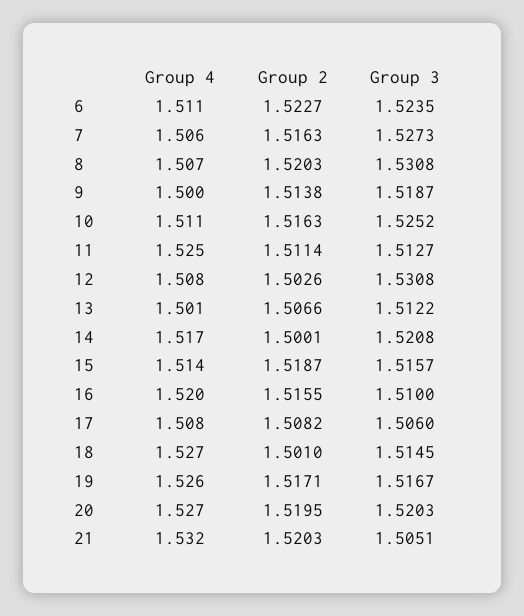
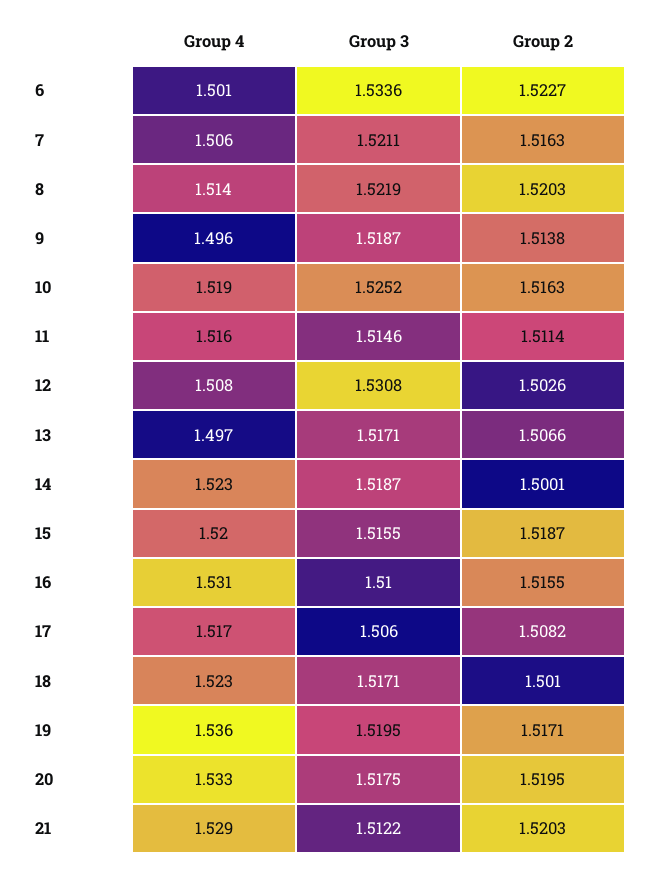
Group 4, 6: 1.511 -> 1.501
Group 3, 6: 1.5235 -> 1.5336
Group 3, 7: 1.5273 -> 1.5211
Group 4, 8: 1.507 -> 1.514
Group 3, 8: 1.5308 -> 1.5219
Group 4, 9: 1.5 -> 1.496
Group 4, 10: 1.511 -> 1.519
Group 4, 11: 1.525 -> 1.516
Group 3, 11: 1.5127 -> 1.5146
Group 4, 13: 1.501 -> 1.497
Group 3, 13: 1.5122 -> 1.5171
Group 4, 14: 1.517 -> 1.523
Group 3, 14: 1.5208 -> 1.5187
Group 4, 15: 1.514 -> 1.52
Group 3, 15: 1.5157 -> 1.5155
Group 4, 16: 1.52 -> 1.531
Group 4, 17: 1.508 -> 1.517
Group 4, 18: 1.527 -> 1.523
Group 3, 18: 1.5145 -> 1.5171
Group 4, 19: 1.526 -> 1.536
Group 3, 19: 1.5167 -> 1.5195
Group 4, 20: 1.527 -> 1.533
Group 3, 20: 1.5203 -> 1.5175
Group 4, 21: 1.532 -> 1.529
Group 3, 21: 1.5051 -> 1.5122

